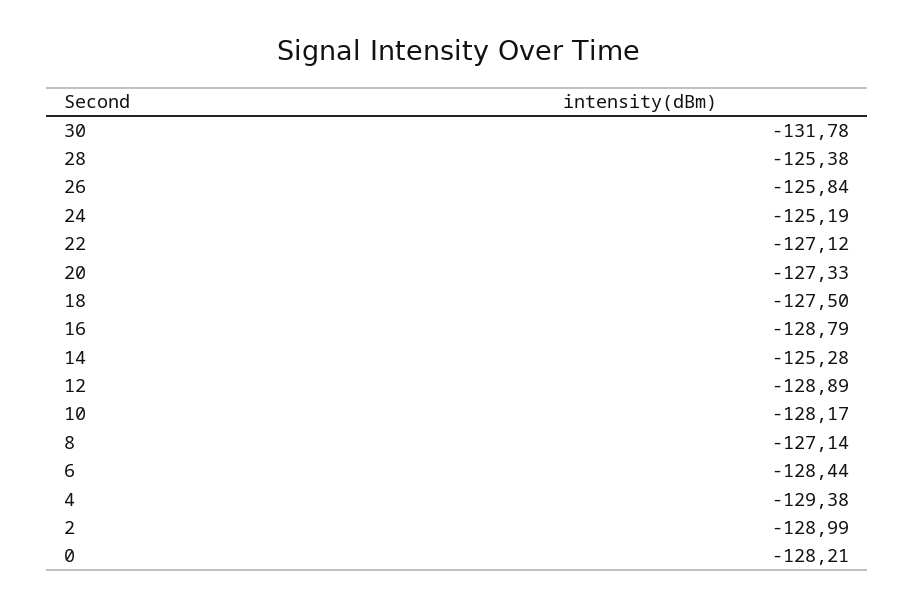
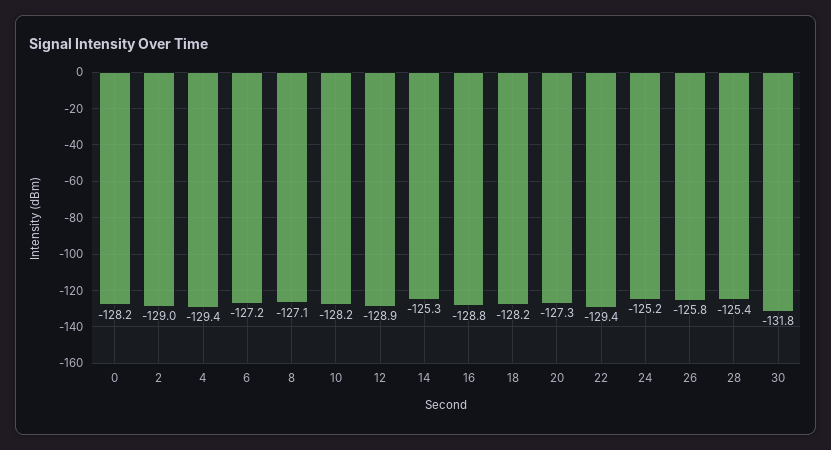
22: -127.12 -> -129.4
18: -127.5 -> -128.2
6: -128.44 -> -127.2

